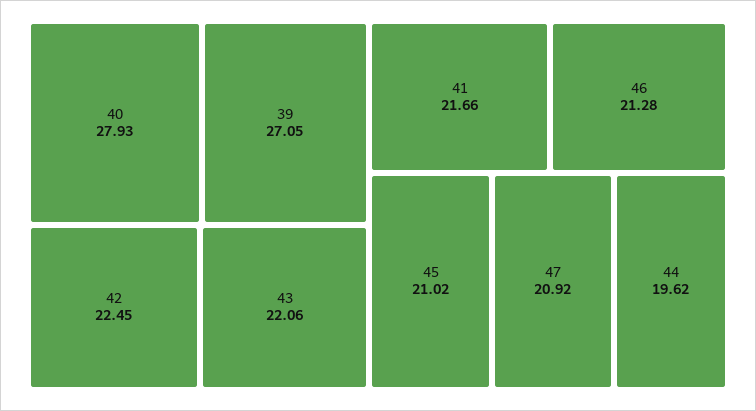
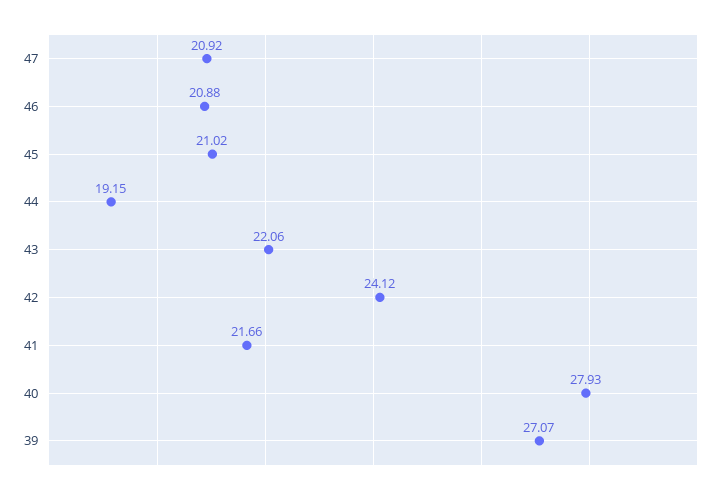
39: 27.05 -> 27.07
42: 22.45 -> 24.12
46: 21.28 -> 20.88
44: 19.62 -> 19.15

